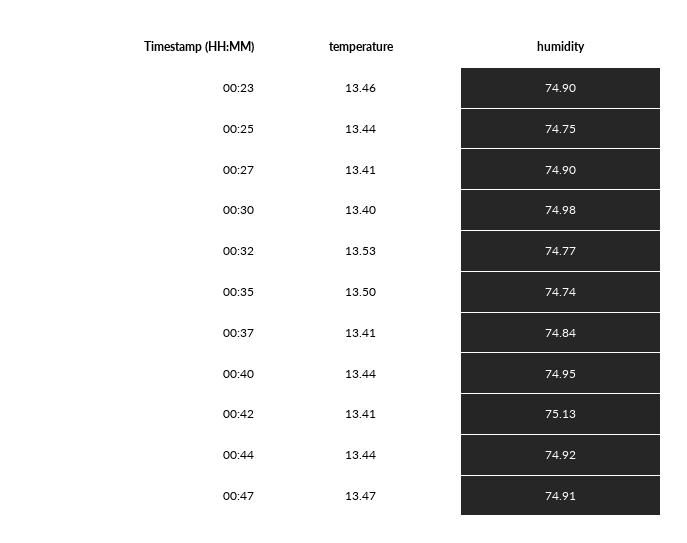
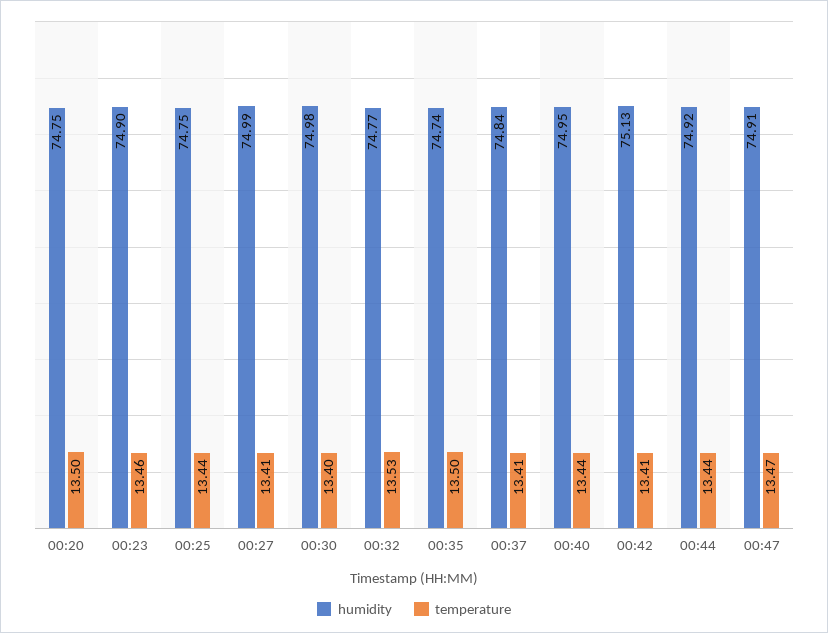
humidity, 00:27: 74.9 -> 74.99
humidity, 00:20: none -> 74.75
temperature, 00:20: none -> 13.5

